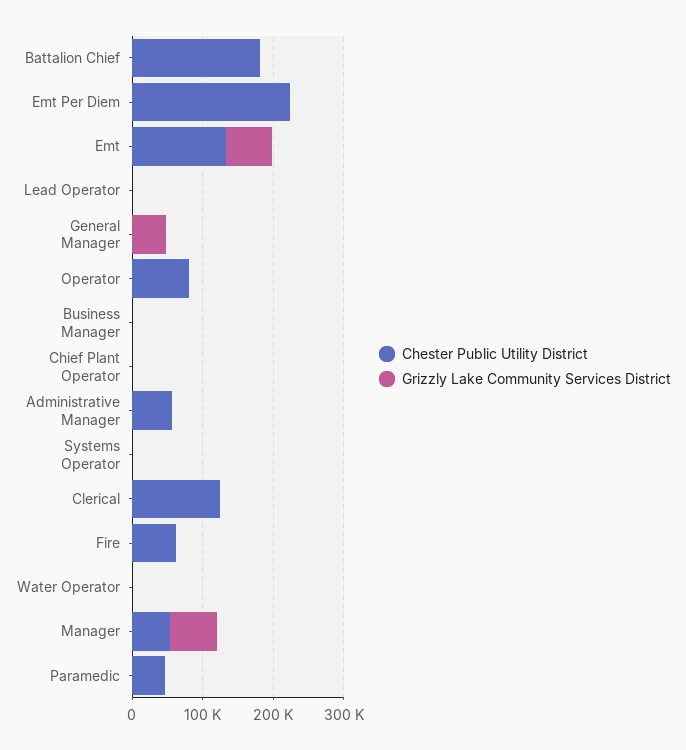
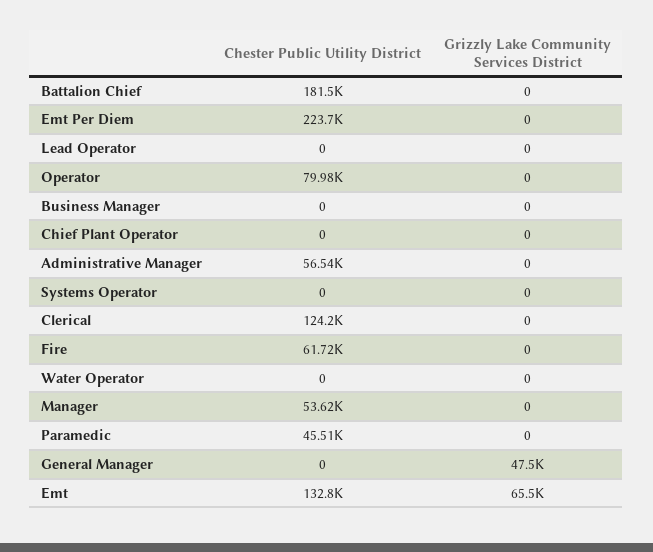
Grizzly Lake Community Services District, Manager: 60000 -> 0

